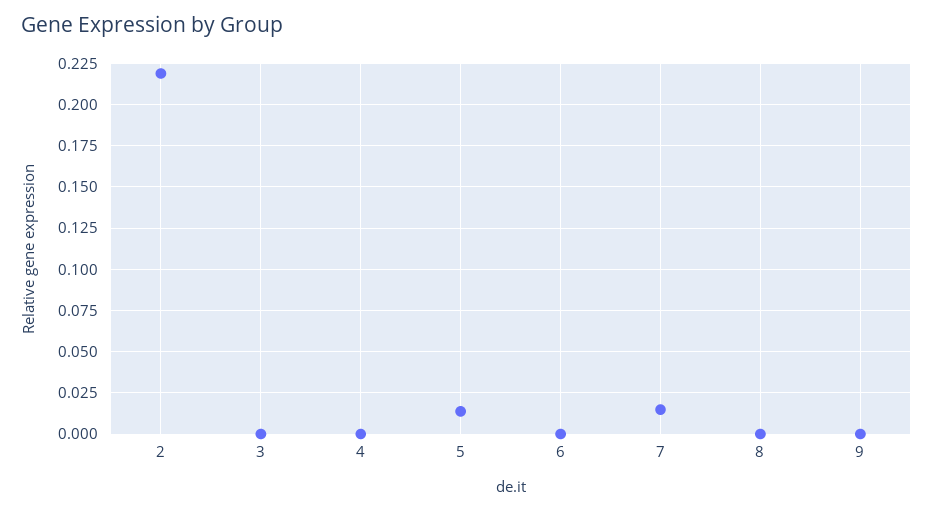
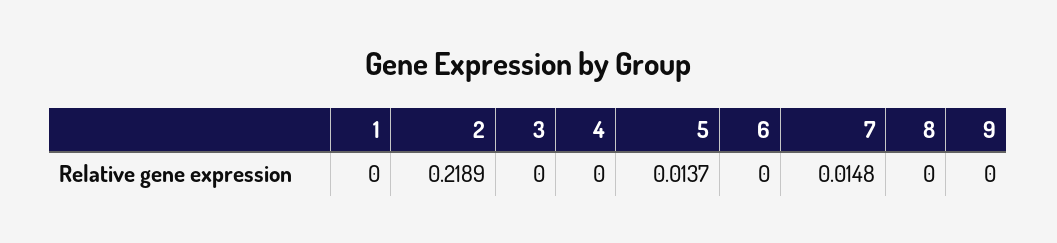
1: none -> 0

